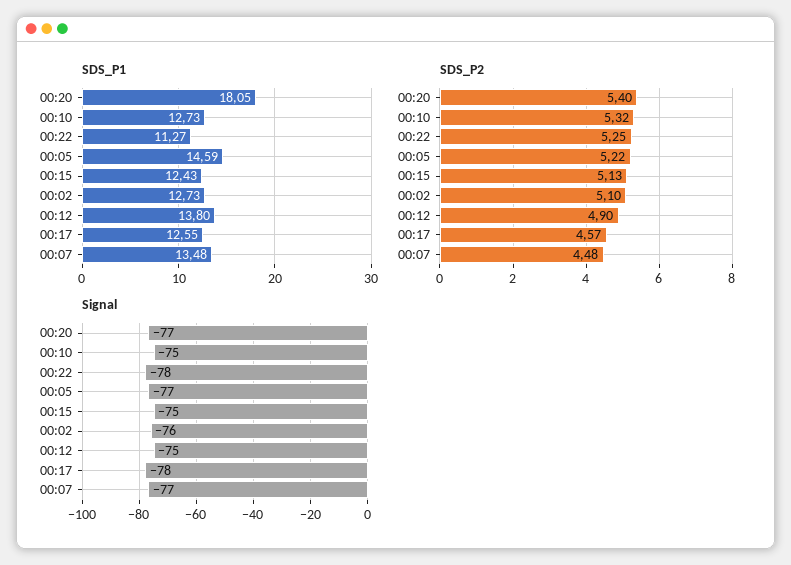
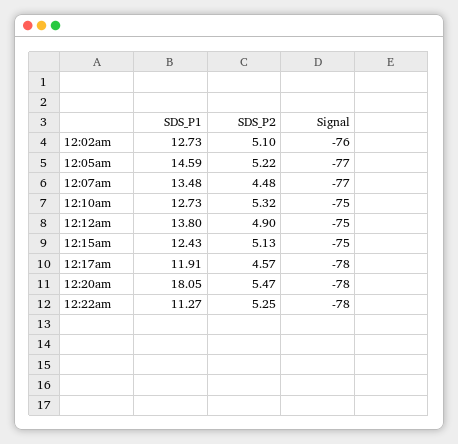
SDS_P1, 00:17: 12.55 -> 11.91
SDS_P2, 00:20: 5.4 -> 5.47
Signal, 00:20: -77 -> -78

